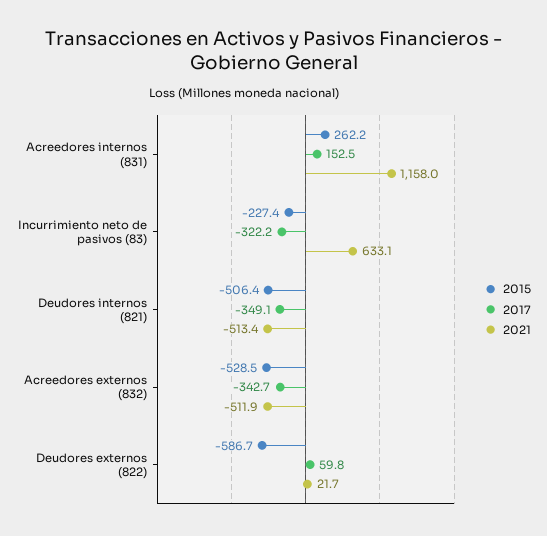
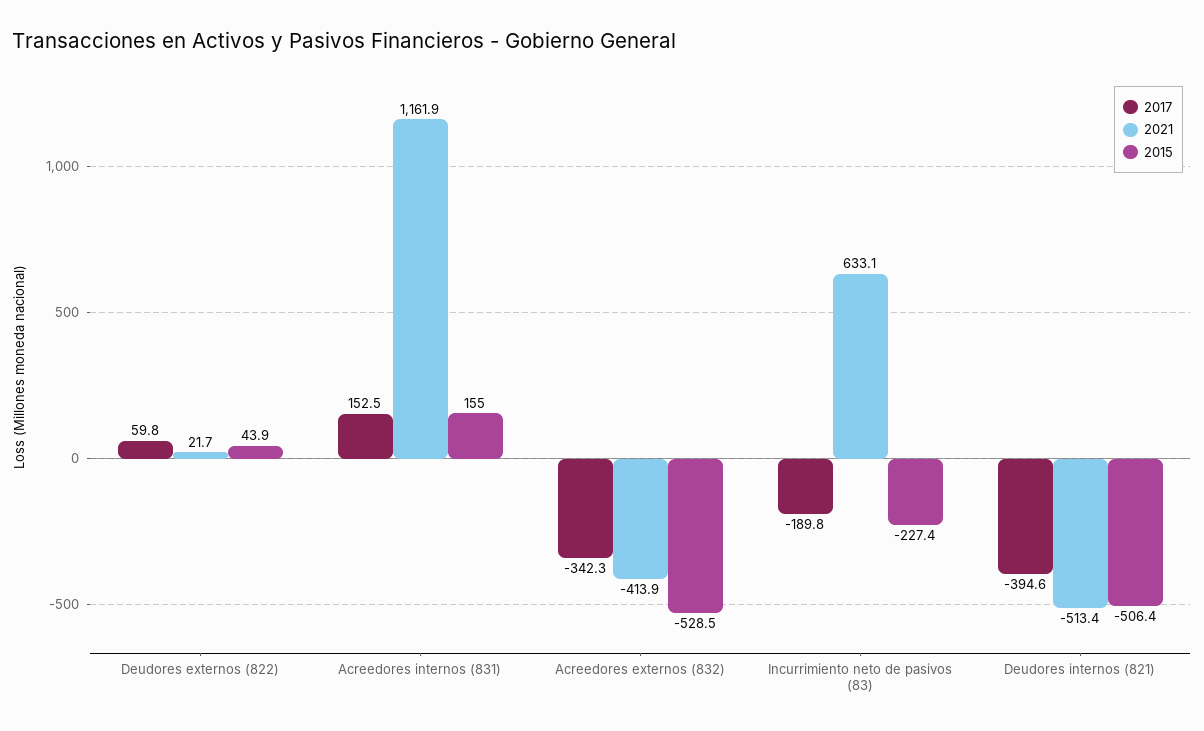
2015, Acreedores internos (831): 262.2 -> 155
2021, Acreedores internos (831): 1158 -> 1161.9
2017, Incurrimiento neto de pasivos (83): -322.2 -> -189.8
2017, Deudores internos (821): -349.1 -> -394.6
2017, Acreedores externos (832): -342.7 -> -342.3
2021, Acreedores externos (832): -511.9 -> -413.9
2015, Deudores externos (822): -586.7 -> 43.9

